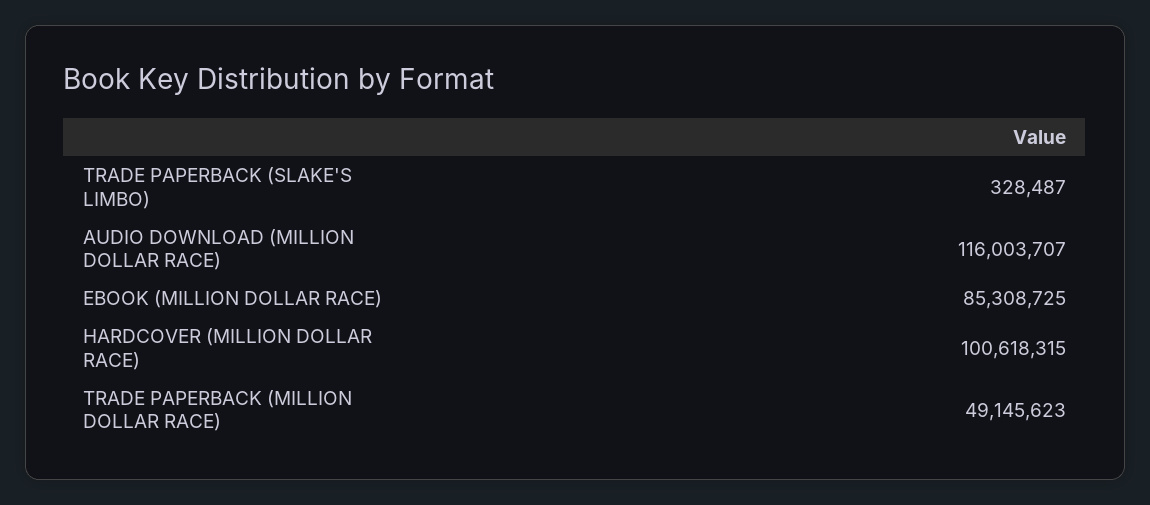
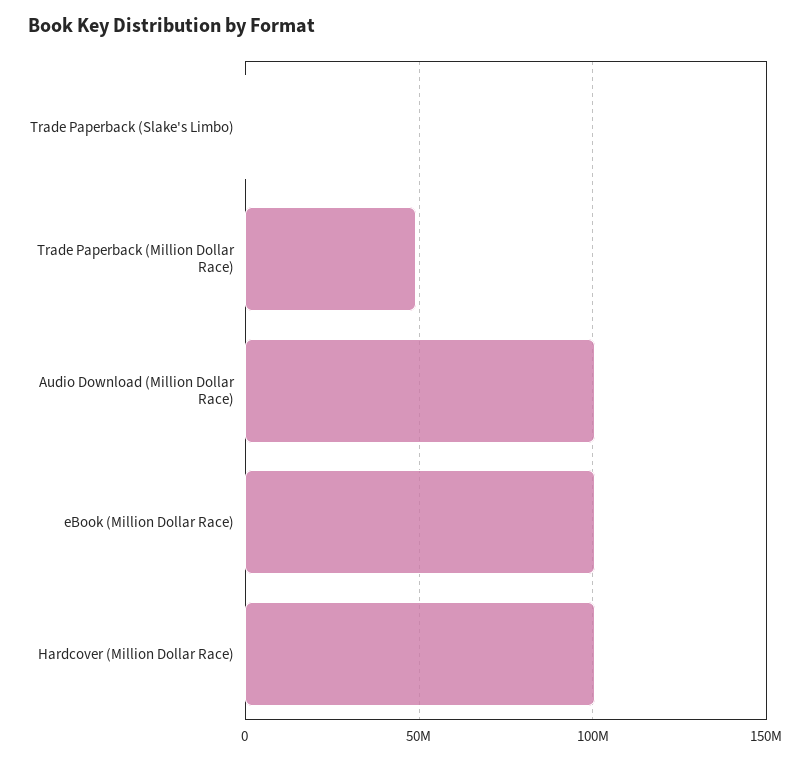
AUDIO DOWNLOAD (MILLION DOLLAR RACE): 116003707 -> 100000000
EBOOK (MILLION DOLLAR RACE): 85308725 -> 100000000

